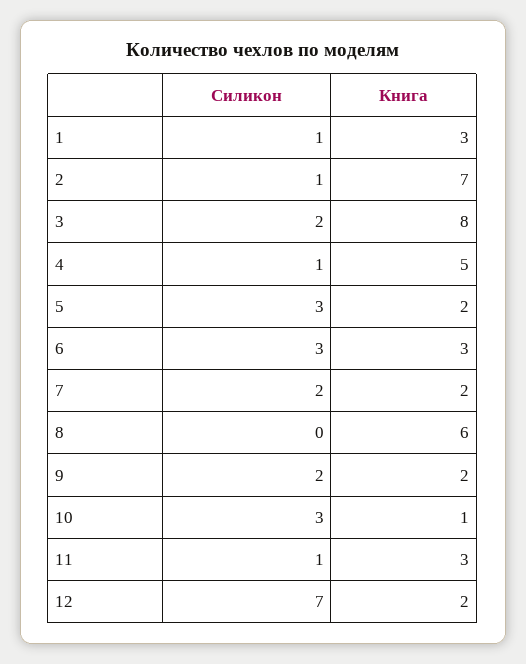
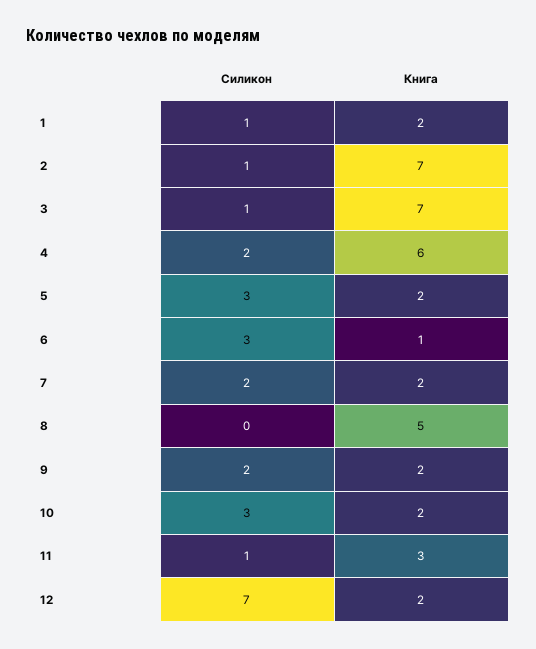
Книга, 1: 3 -> 2
Силикон, 3: 2 -> 1
Книга, 3: 8 -> 7
Силикон, 4: 1 -> 2
Книга, 4: 5 -> 6
Книга, 6: 3 -> 1
Книга, 8: 6 -> 5
Книга, 10: 1 -> 2

